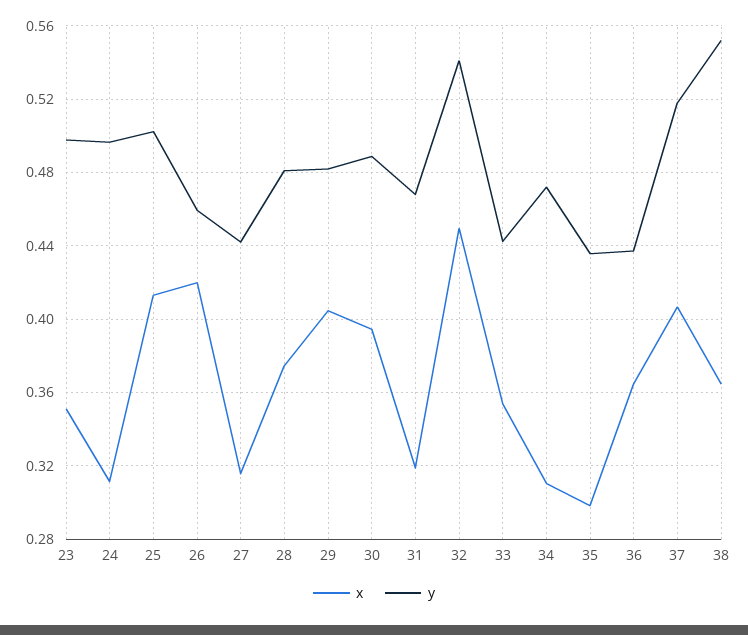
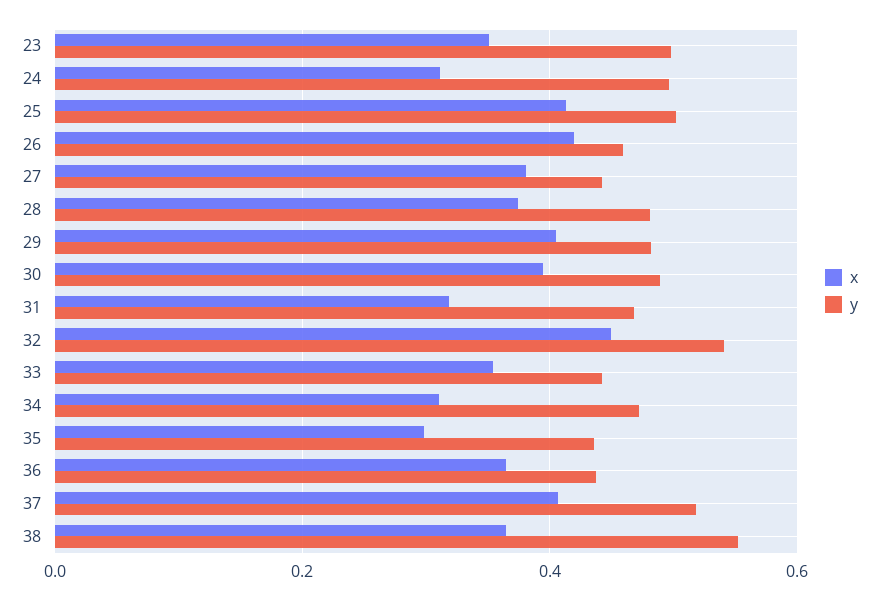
x, 27: 0.315 -> 0.38

